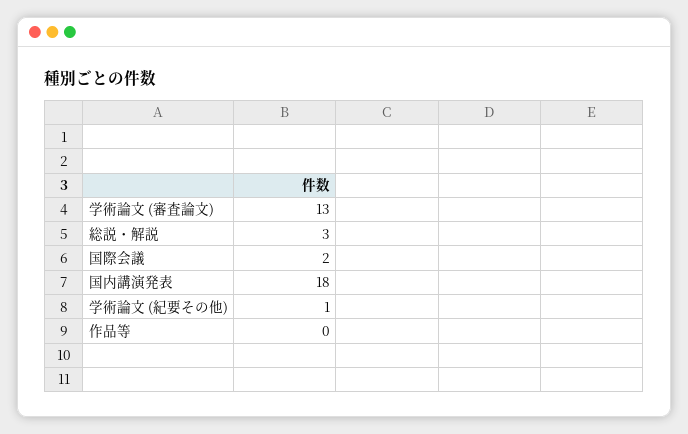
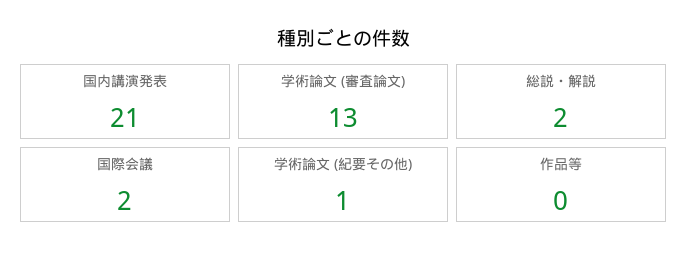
総説・解説: 3 -> 2
国内講演発表: 18 -> 21

